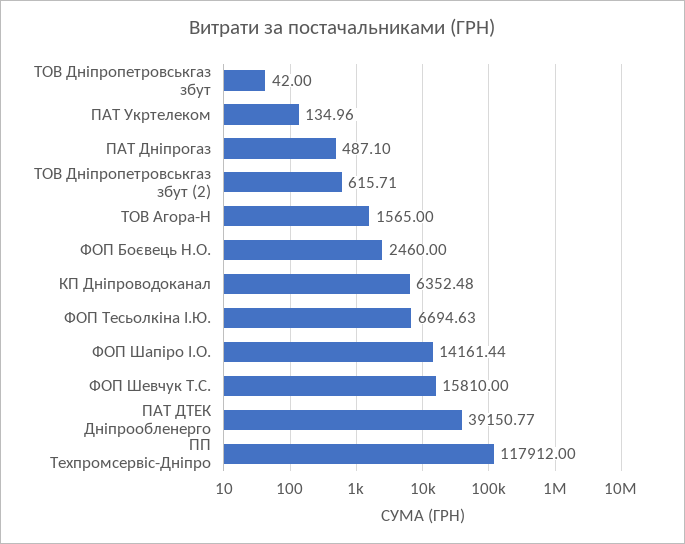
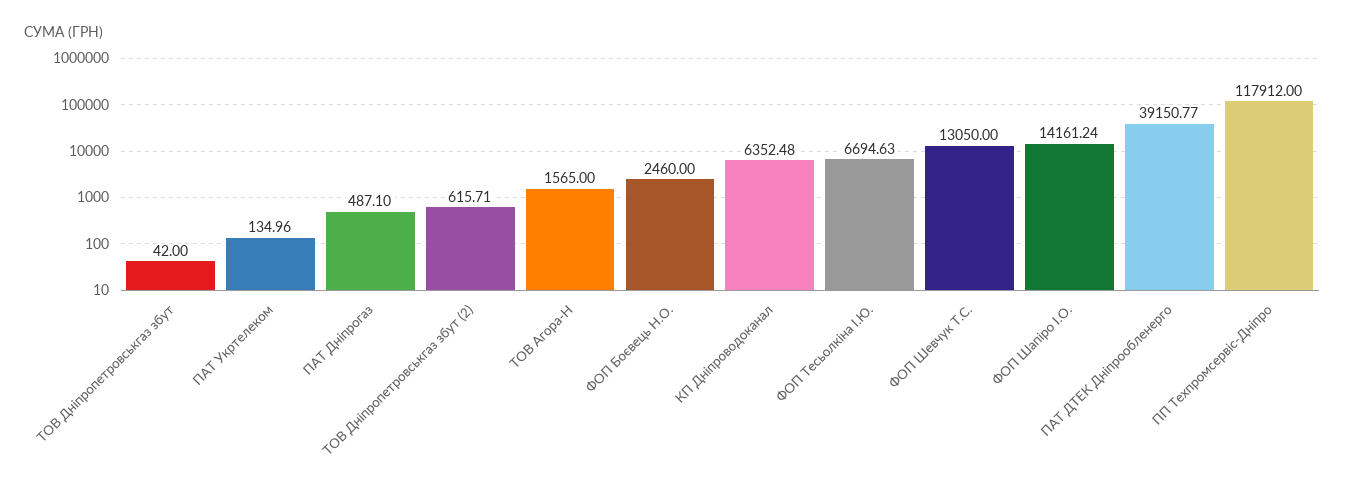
ФОП Шапіро І.О.: 14161.44 -> 14161.24
ФОП Шевчук Т.С.: 15810 -> 13050

